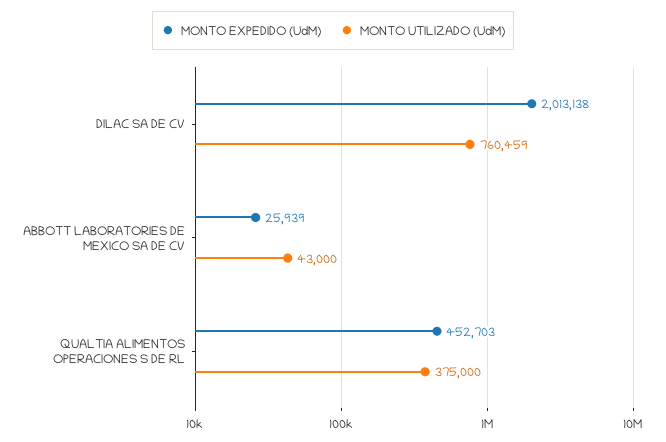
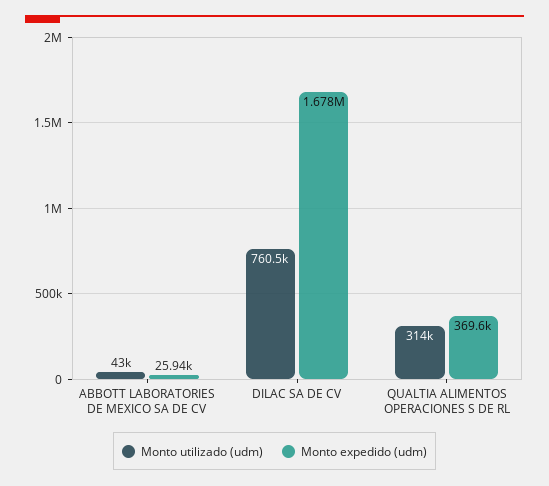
MONTO EXPEDIDO (UdM), DILAC SA DE CV: 2013138 -> 1678000
MONTO EXPEDIDO (UdM), QUALTIA ALIMENTOS OPERACIONES S DE RL: 452703 -> 369600
MONTO UTILIZADO (UdM), QUALTIA ALIMENTOS OPERACIONES S DE RL: 375000 -> 314000

